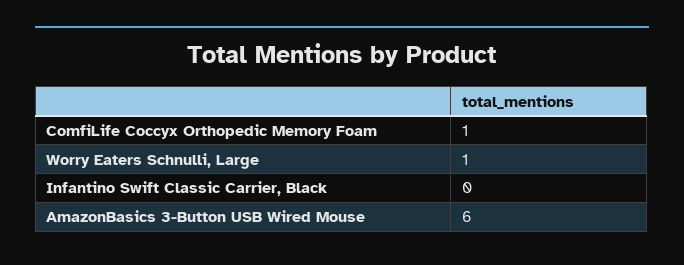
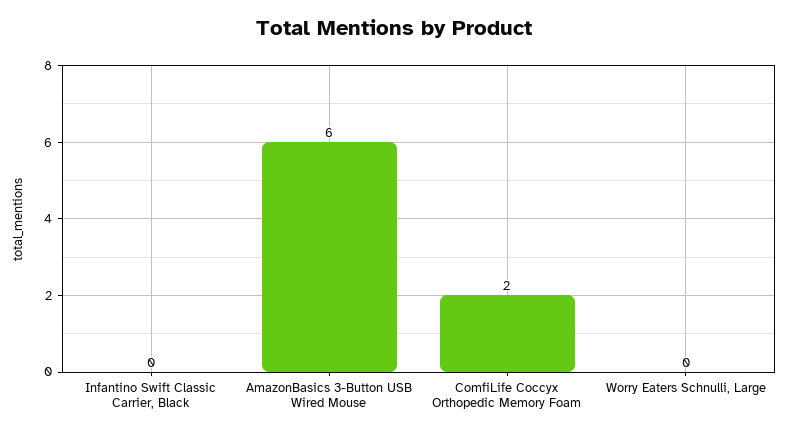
ComfiLife Coccyx Orthopedic Memory Foam: 1 -> 2
Worry Eaters Schnulli, Large: 1 -> 0

